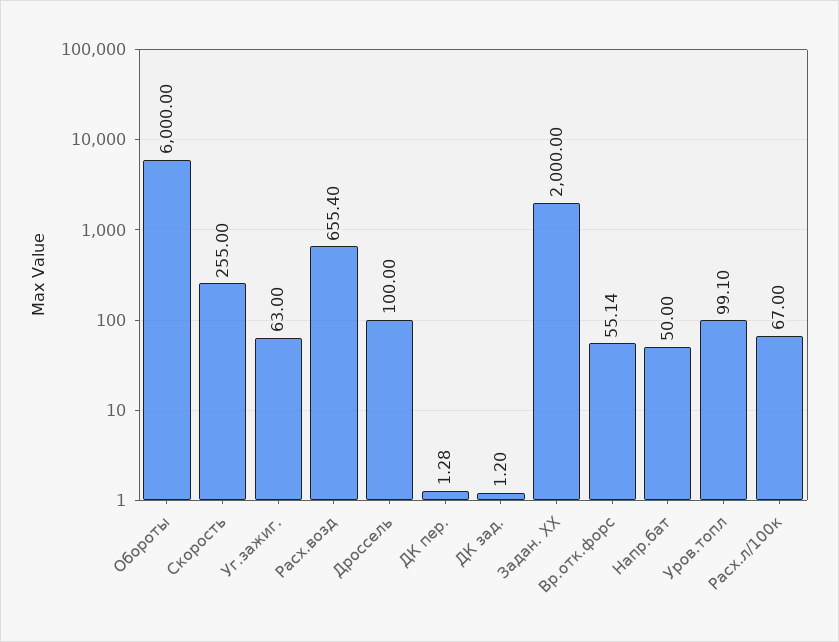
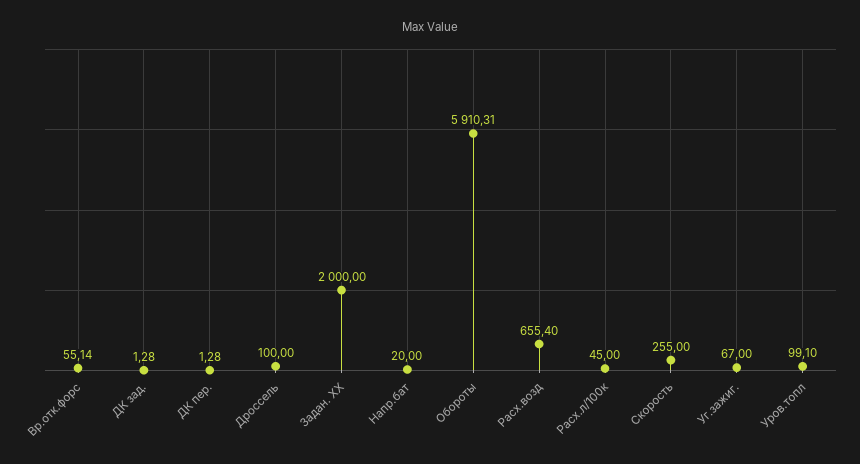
Обороты: 6000 -> 5910.31
Уг.зажиг.: 63 -> 67
ДК зад.: 1.2 -> 1.28
Напр.бат: 50 -> 20
Расх.л/100к: 67 -> 45

